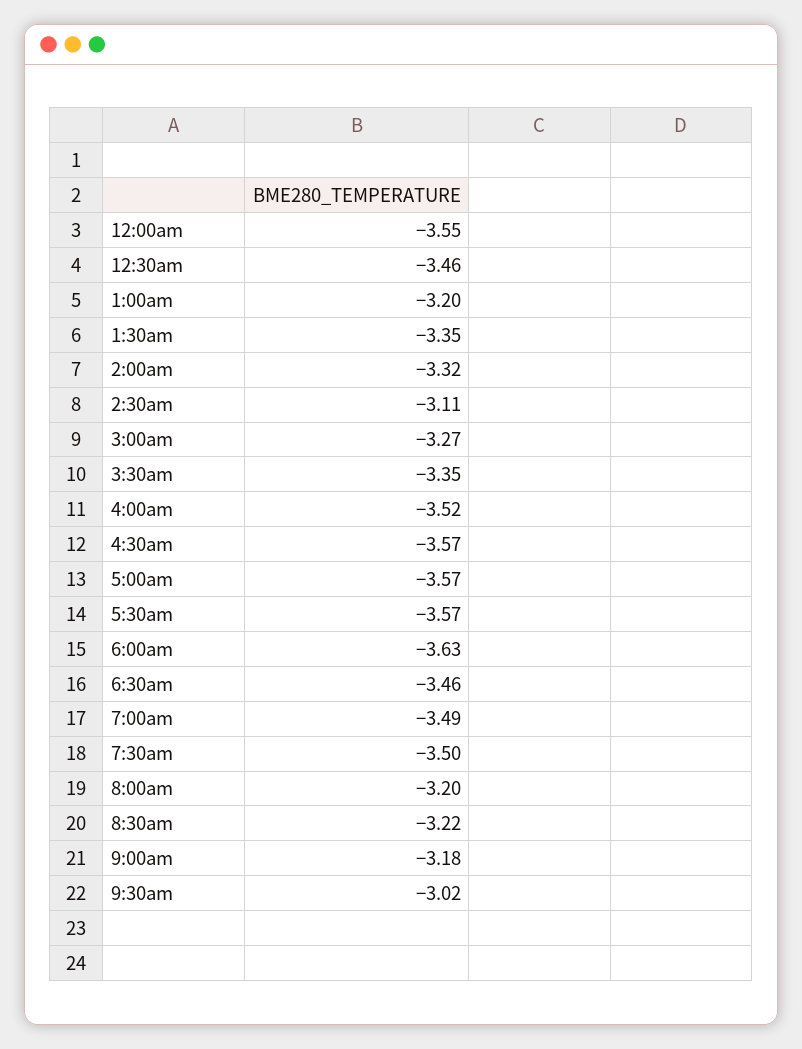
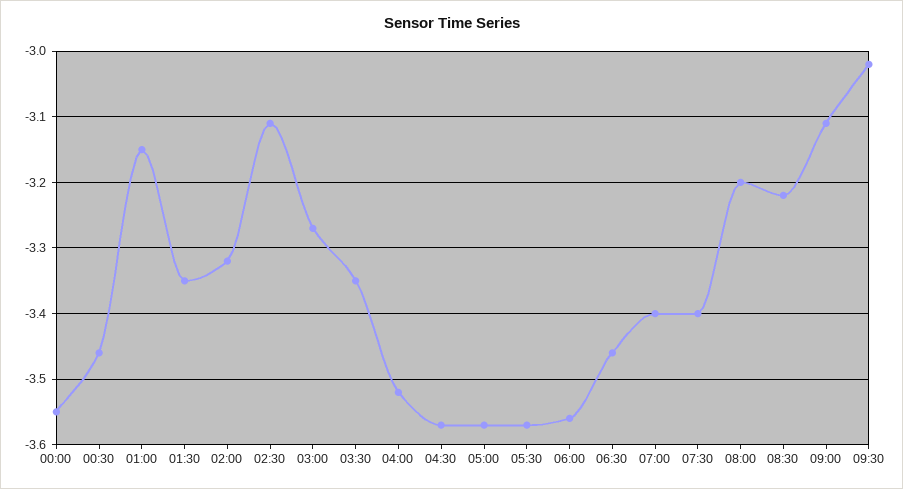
1:00am: -3.2 -> -3.15
6:00am: -3.63 -> -3.56
7:00am: -3.49 -> -3.4
7:30am: -3.5 -> -3.4
9:00am: -3.18 -> -3.11

